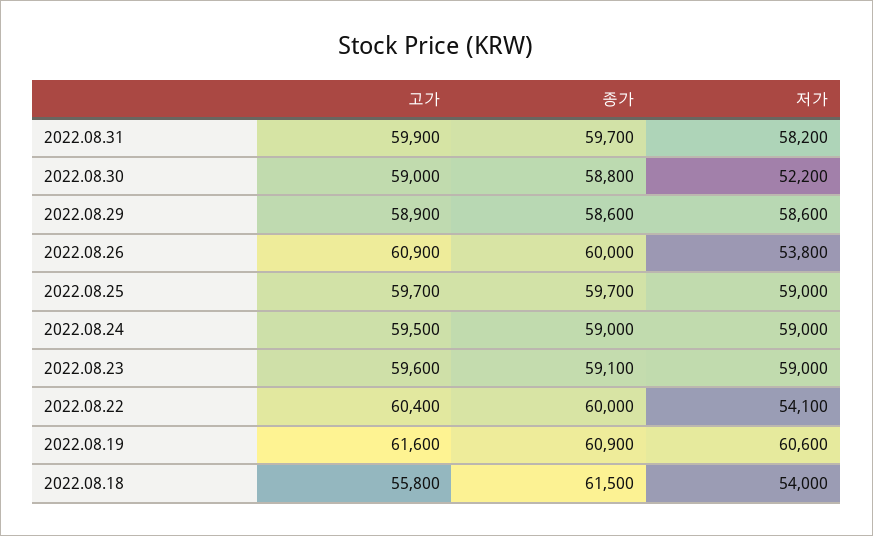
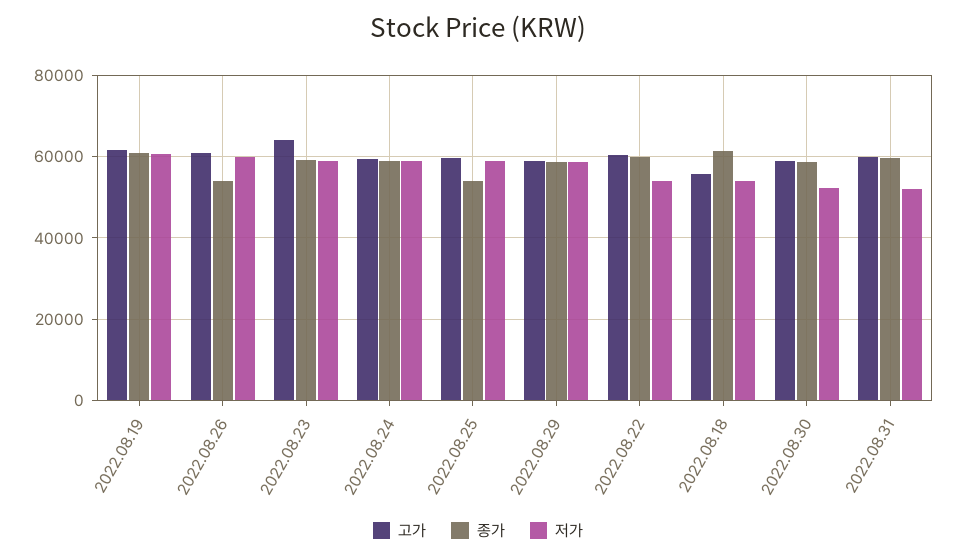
저가, 2022.08.31: 58200 -> 52000
종가, 2022.08.26: 60000 -> 54000
저가, 2022.08.26: 53800 -> 60000
종가, 2022.08.25: 59700 -> 54000
고가, 2022.08.23: 59600 -> 64000

